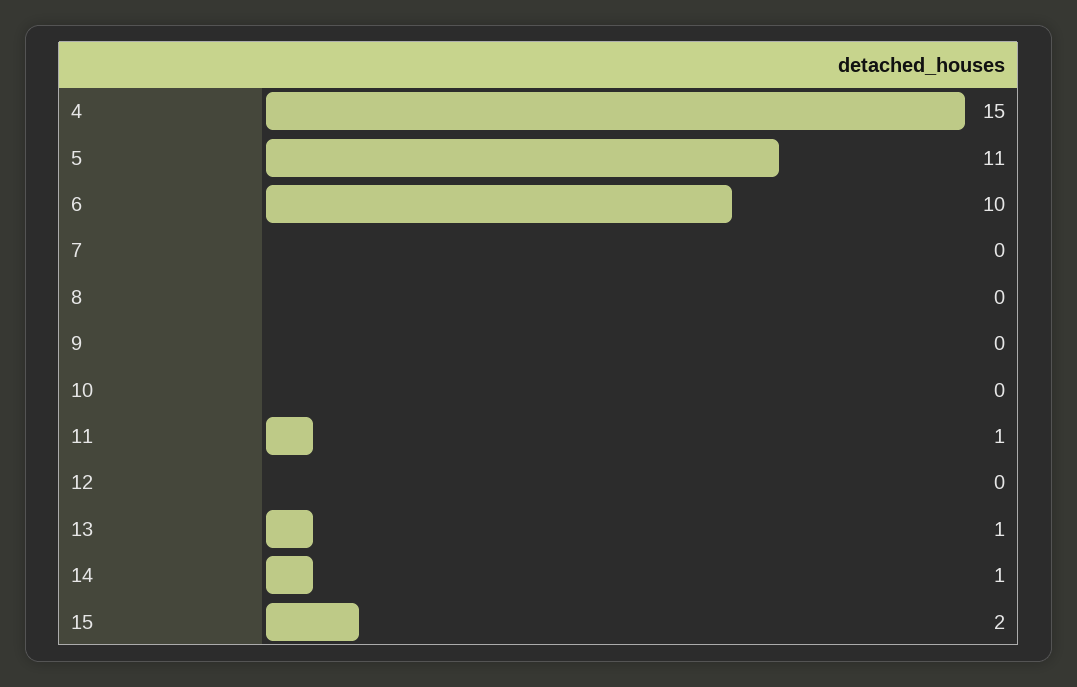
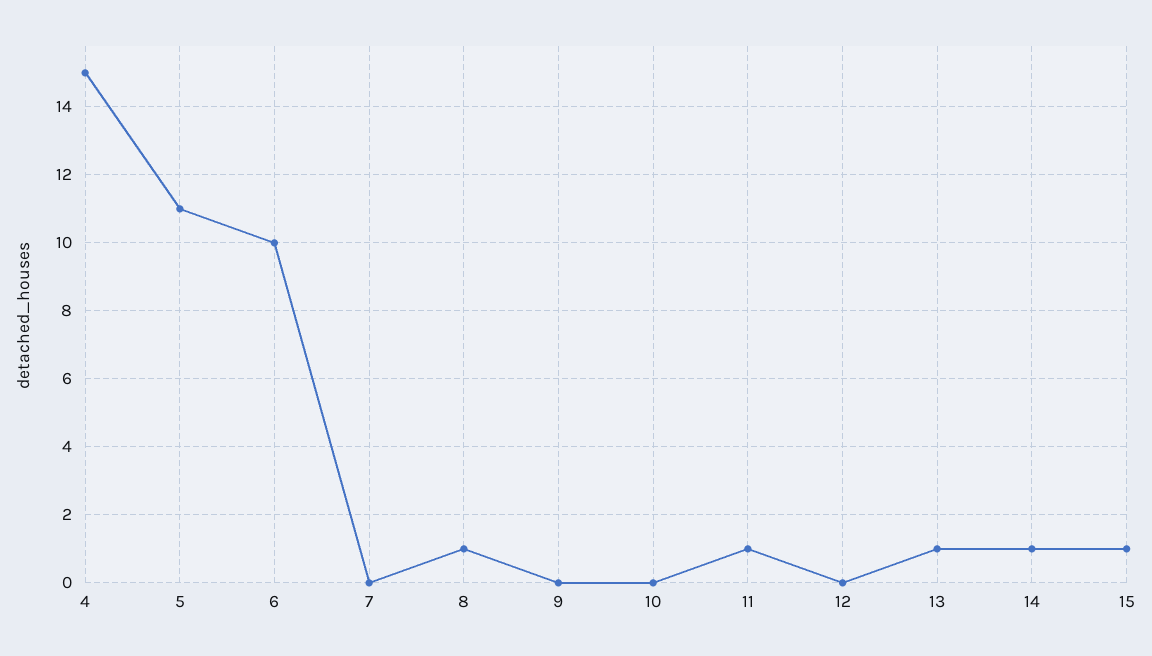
8: 0 -> 1
15: 2 -> 1

